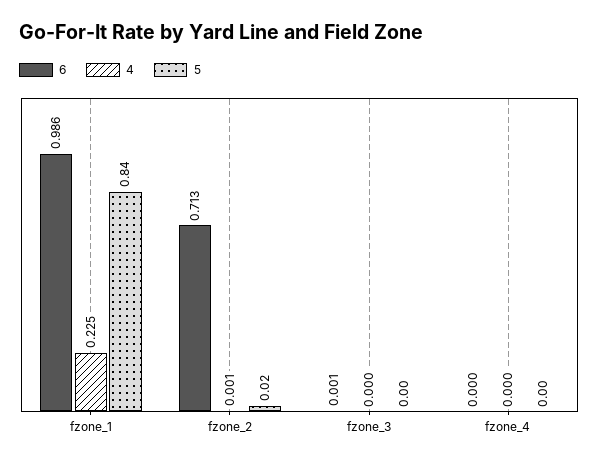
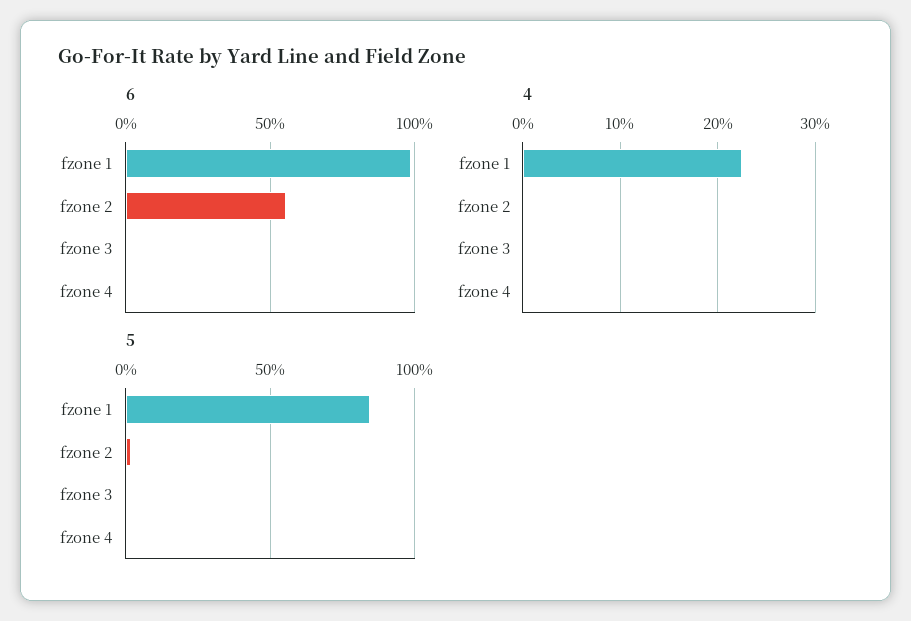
6, fzone_2: 0.713 -> 0.55

